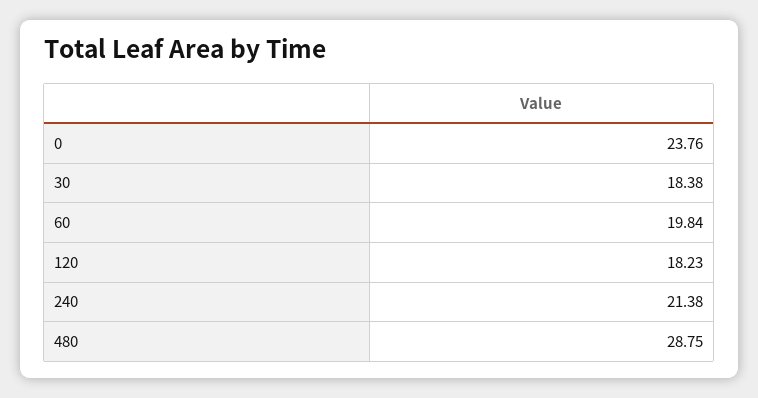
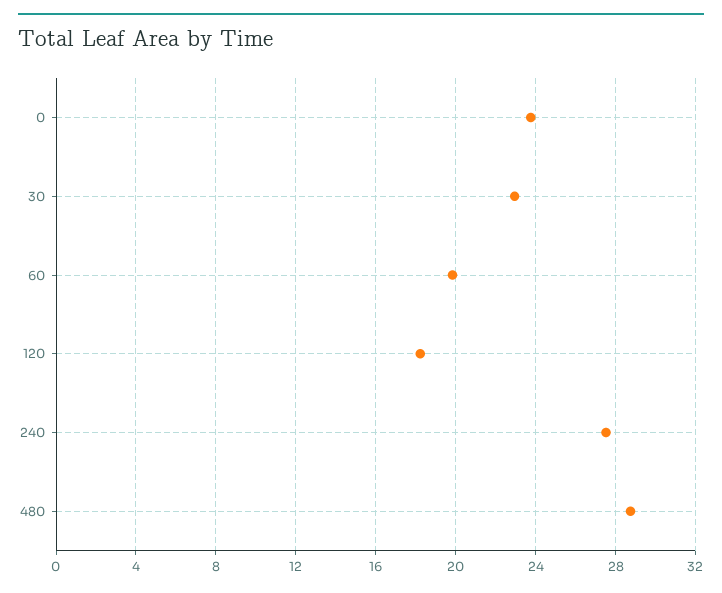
30: 18.38 -> 23
240: 21.38 -> 27.5

